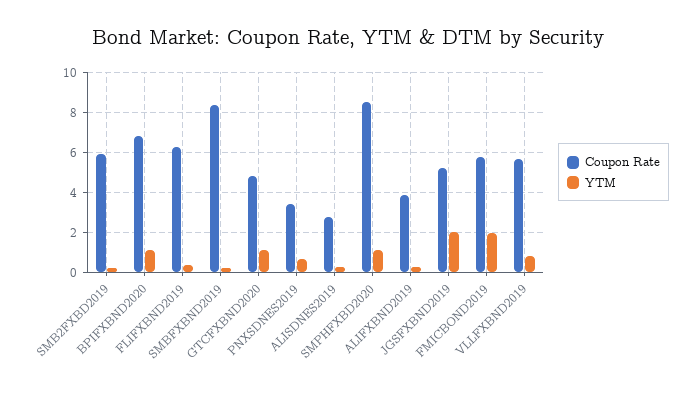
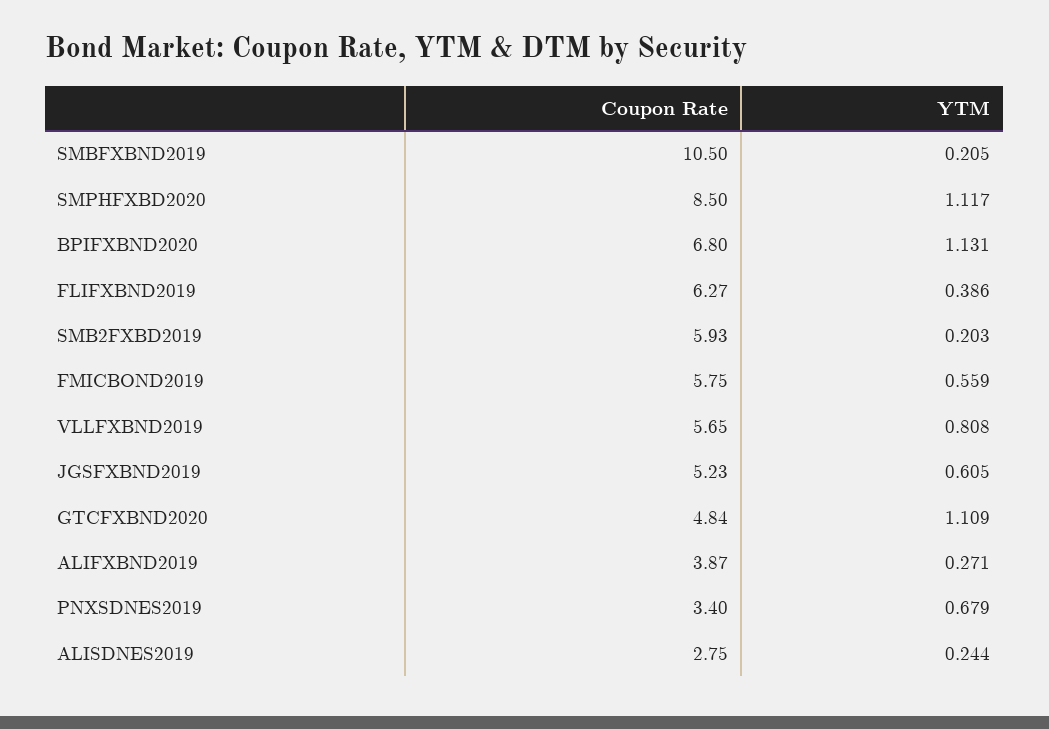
Coupon Rate, SMBFXBND2019: 8.5 -> 10.5
YTM, JGSFXBND2019: 2 -> 0.605
YTM, FMICBOND2019: 2 -> 0.559

